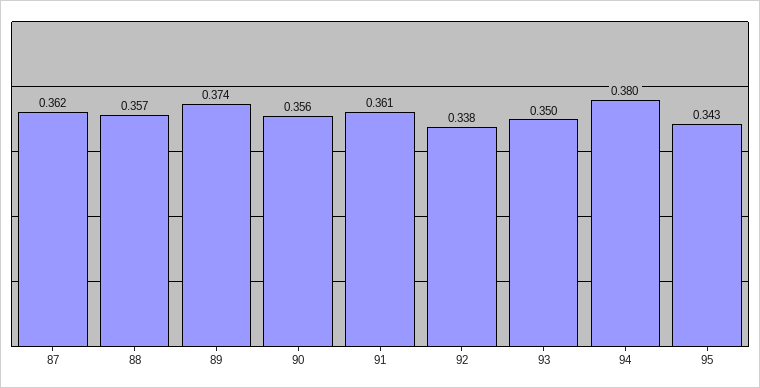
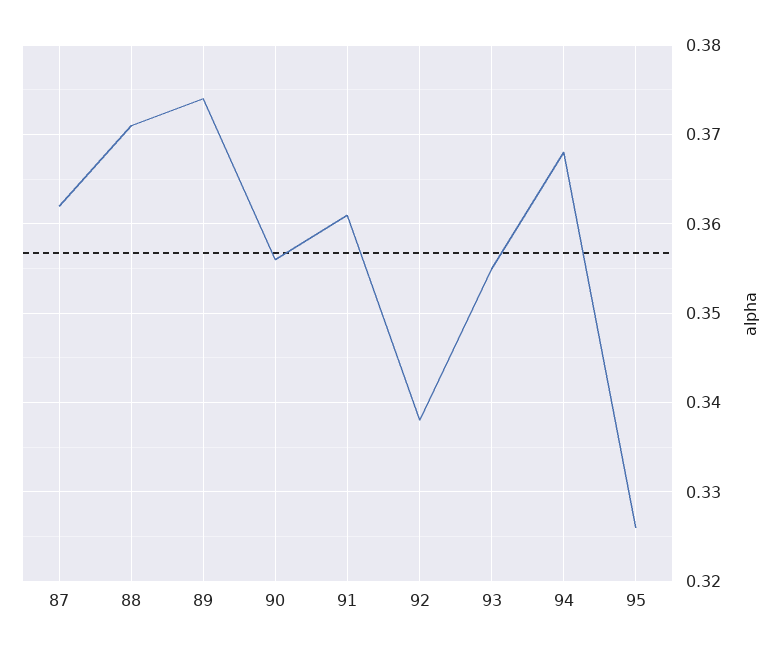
88: 0.357 -> 0.371
93: 0.35 -> 0.355
94: 0.38 -> 0.368
95: 0.343 -> 0.326

